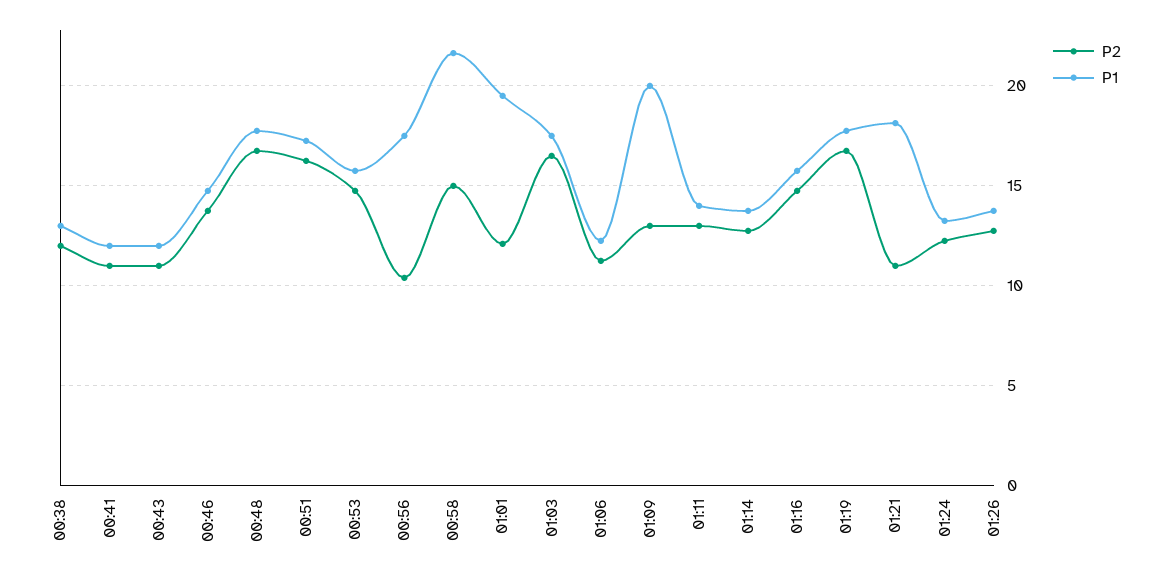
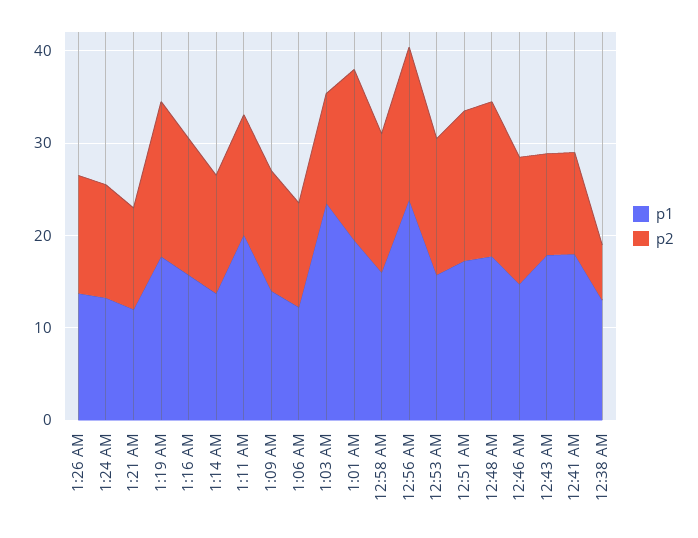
P2, 00:38: 12 -> 6
P1, 00:41: 12 -> 18
P1, 00:43: 12 -> 18
P2, 00:56: 10.5 -> 16
P1, 00:56: 17.5 -> 24
P1, 00:58: 21.5 -> 16
P2, 01:01: 12 -> 18
P2, 01:03: 16.5 -> 12
P1, 01:03: 17.5 -> 24
P1, 01:09: 20 -> 14
P1, 01:11: 14 -> 20
P1, 01:21: 18 -> 12

